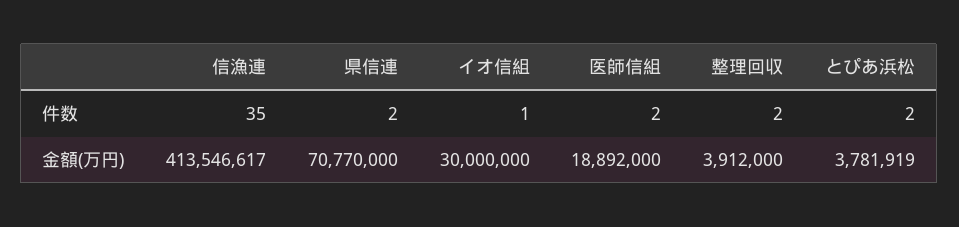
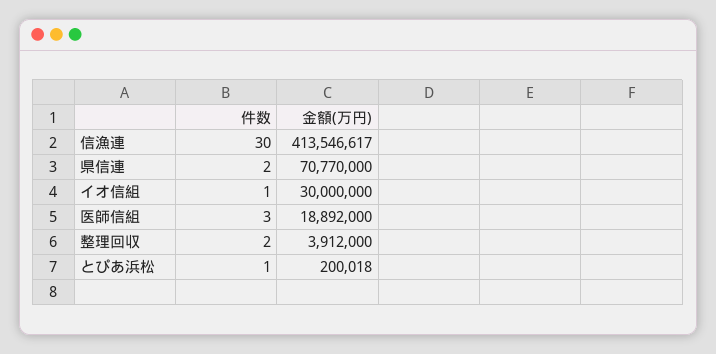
信漁連, 件数: 35 -> 30
医師信組, 件数: 2 -> 3
とぴあ浜松, 件数: 2 -> 1
とぴあ浜松, 金額(万円): 3781919 -> 200018

